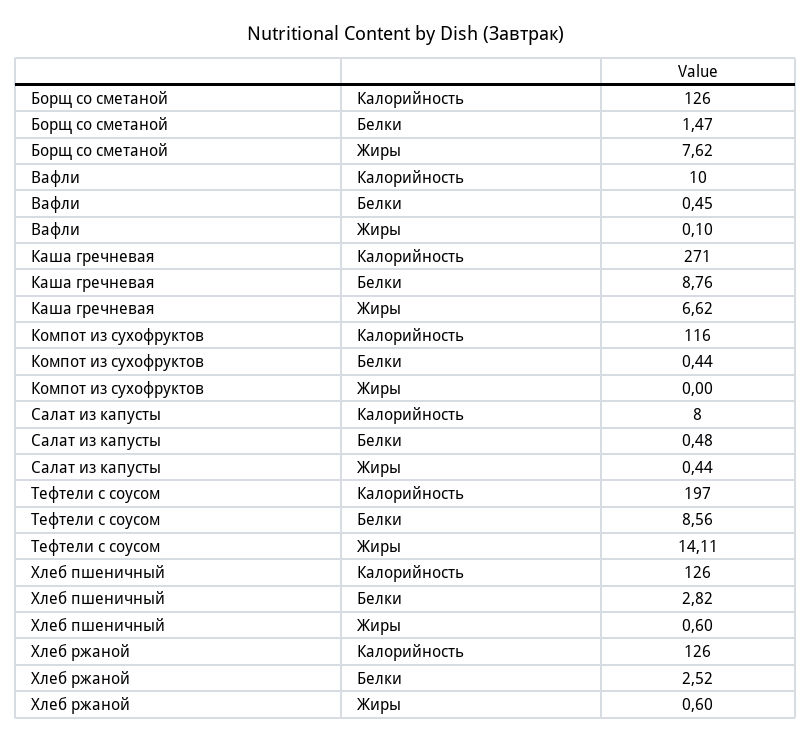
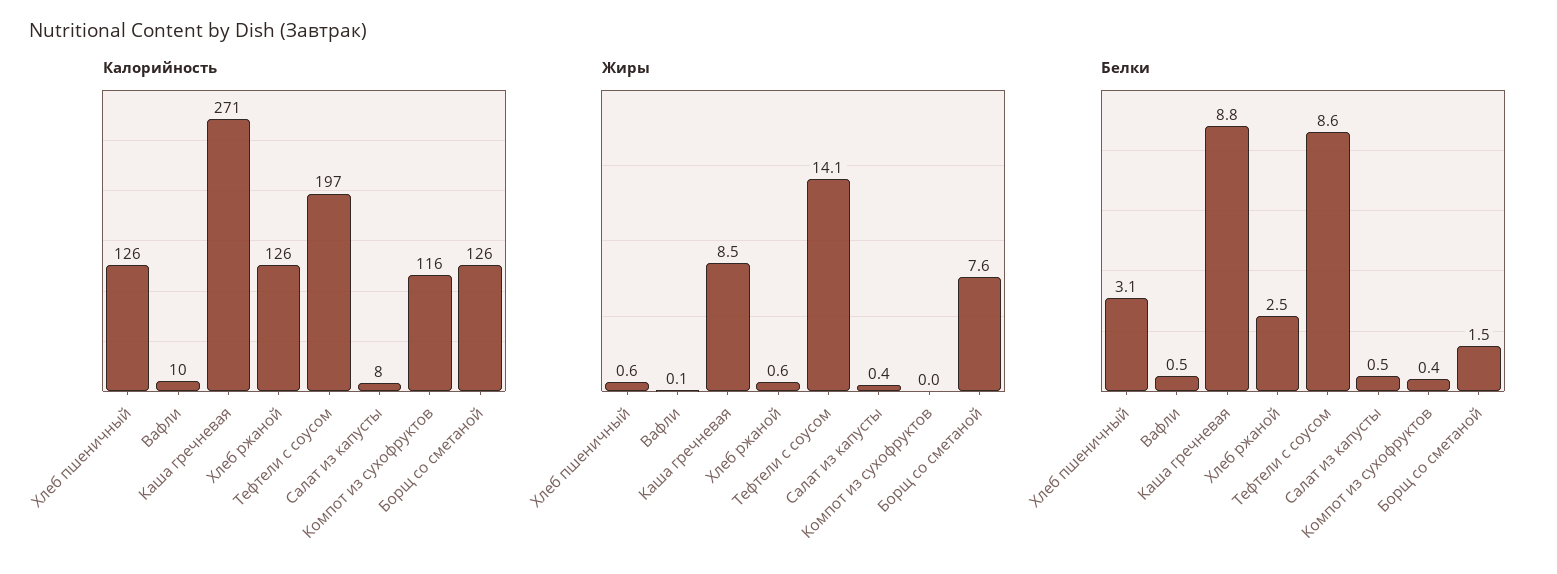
Жиры, Каша гречневая: 6.62 -> 8.5
Белки, Хлеб пшеничный: 2.82 -> 3.1

